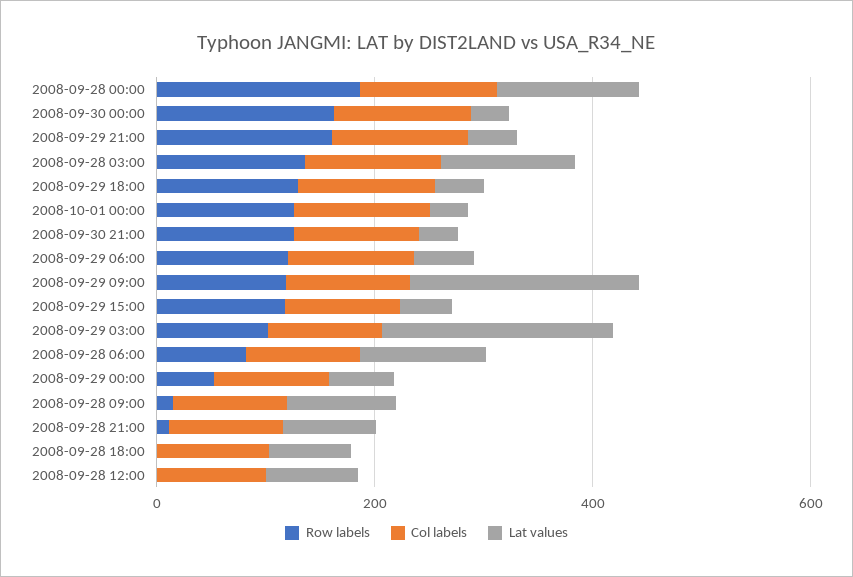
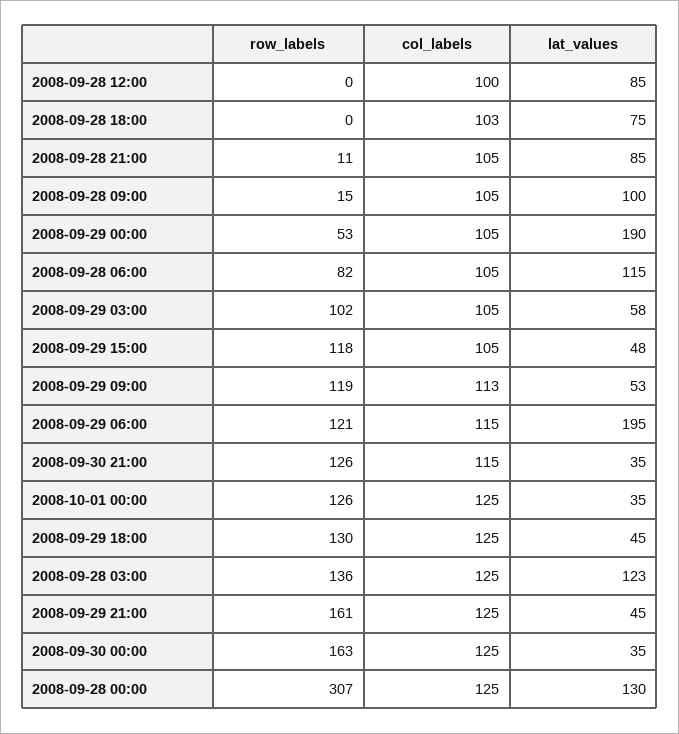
Row labels, 2008-09-28 00:00: 200 -> 307
Lat values, 2008-09-29 06:00: 50 -> 195
Lat values, 2008-09-29 09:00: 200 -> 53
Lat values, 2008-09-29 03:00: 200 -> 58
Lat values, 2008-09-29 00:00: 50 -> 190

